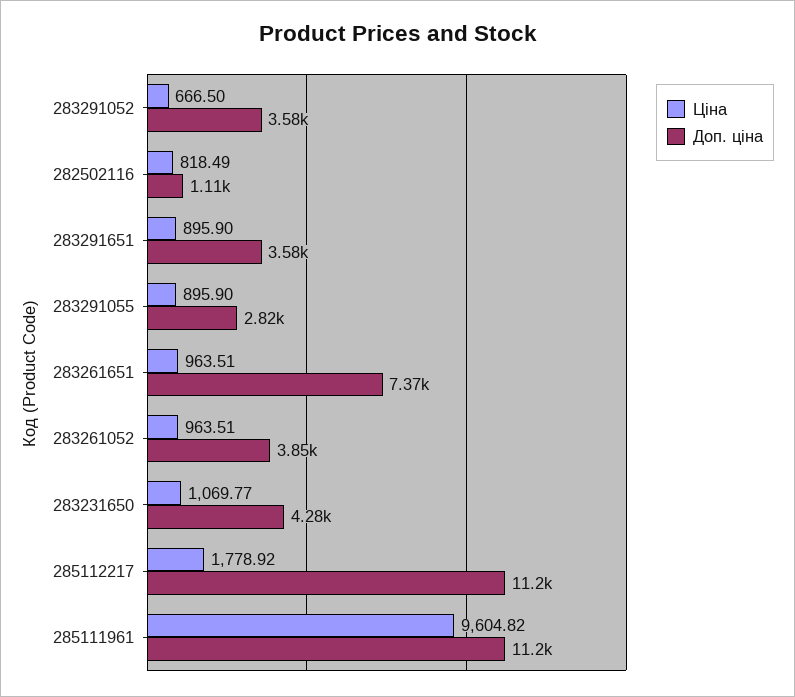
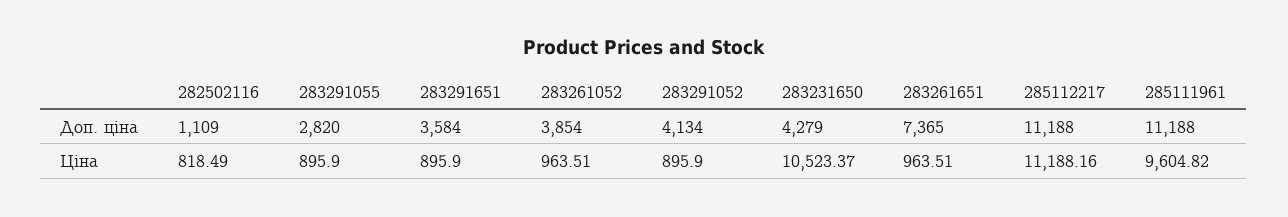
Ціна, 283291052: 666.5 -> 895.9
Доп. ціна, 283291052: 3580 -> 4134
Ціна, 283231650: 1069.77 -> 10523.37
Ціна, 285112217: 1778.92 -> 11188.16

